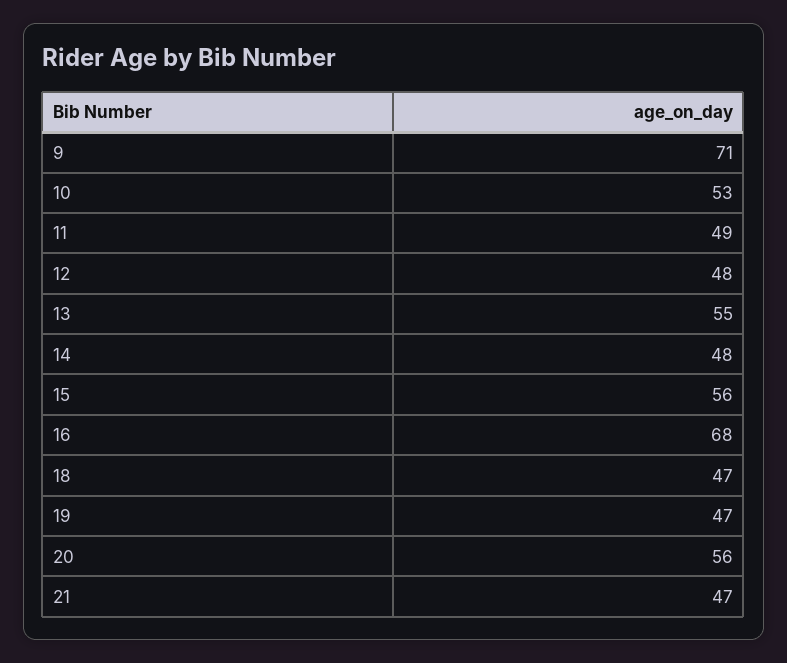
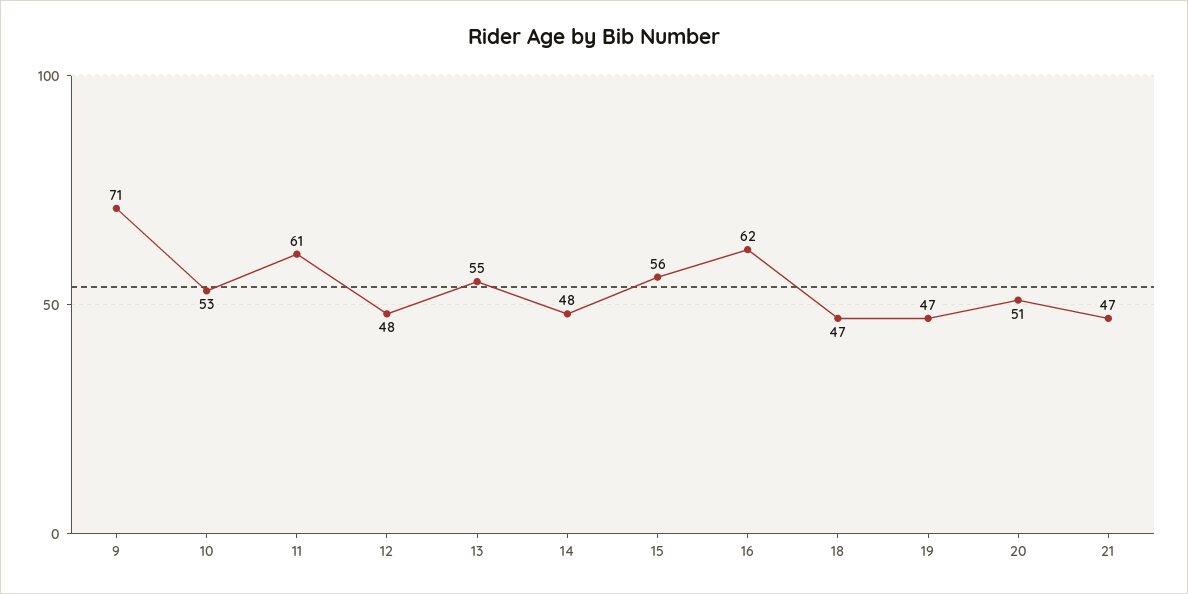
11: 49 -> 61
16: 68 -> 62
20: 56 -> 51

